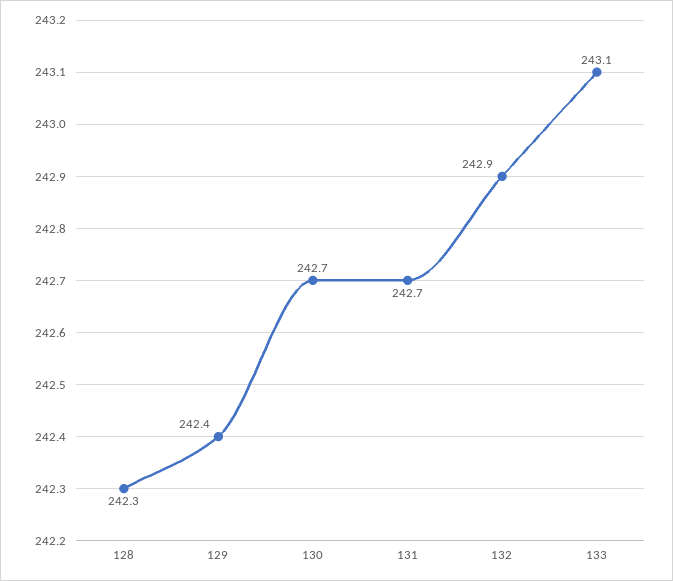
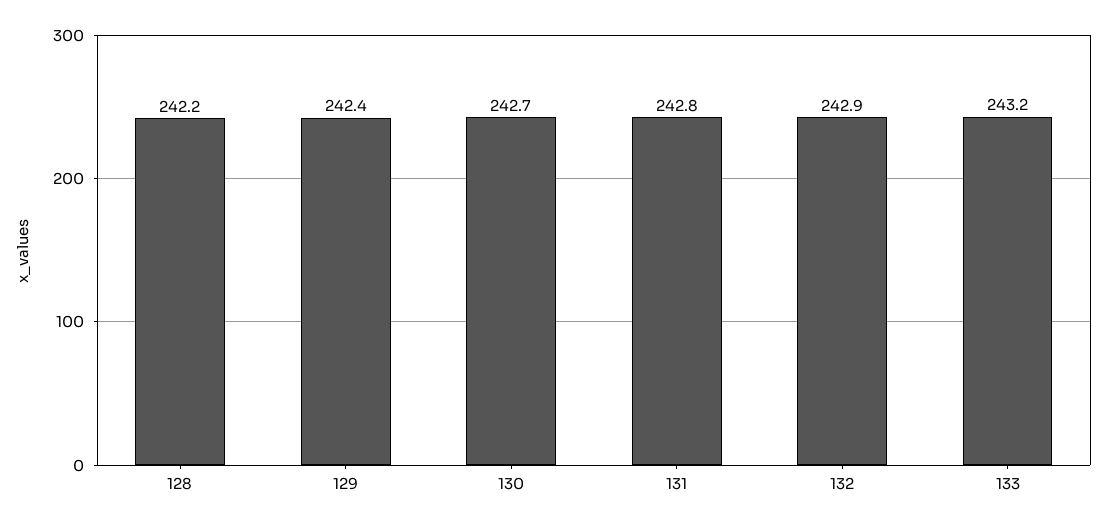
128: 242.3 -> 242.2
131: 242.7 -> 242.8
133: 243.1 -> 243.2

